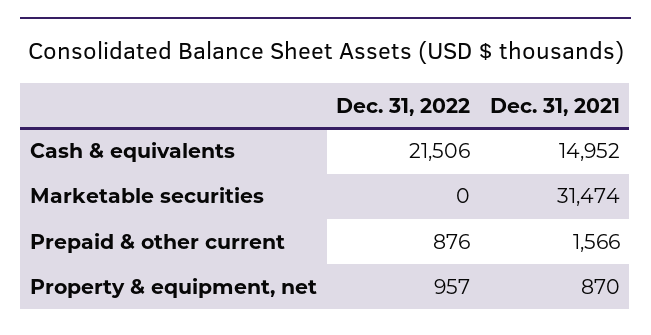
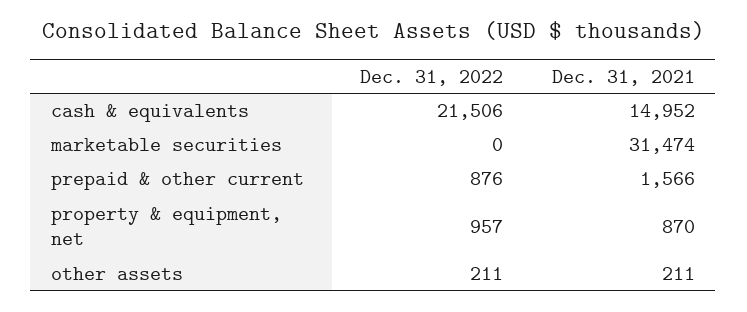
Dec. 31, 2022, other assets: none -> 211
Dec. 31, 2021, other assets: none -> 211

